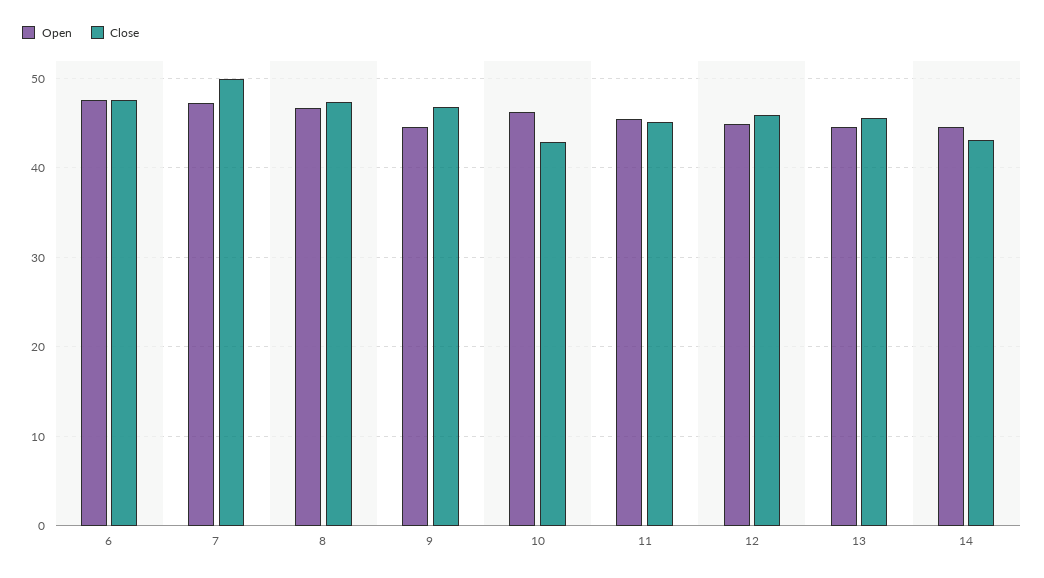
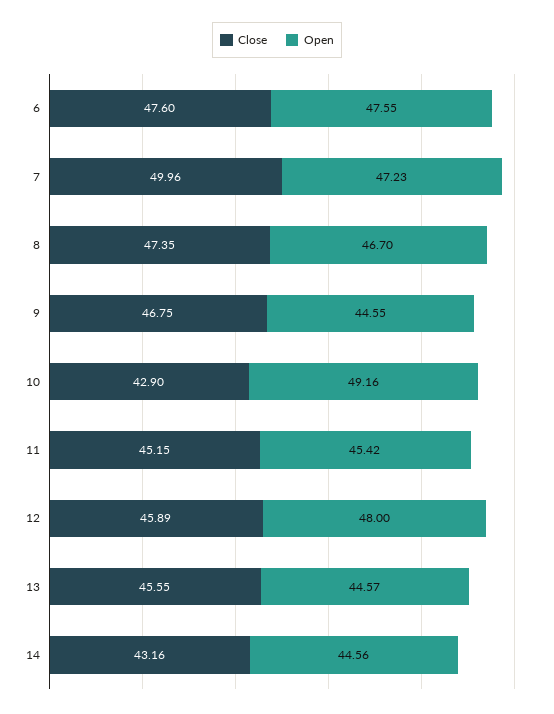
Open, 10: 46 -> 49.16
Open, 12: 45 -> 48

